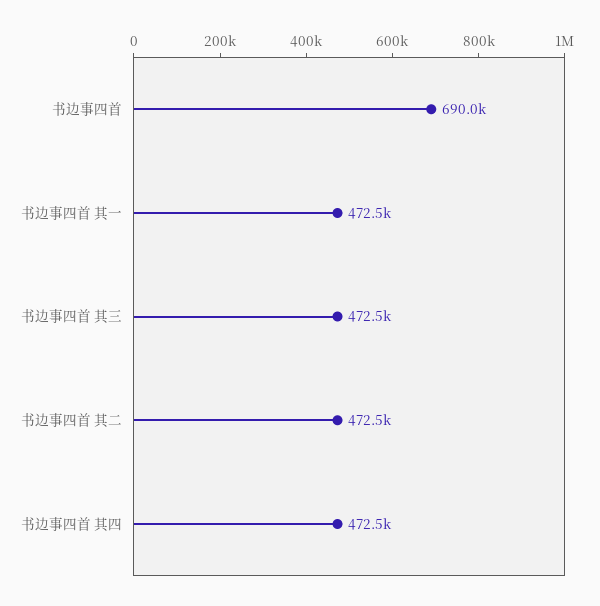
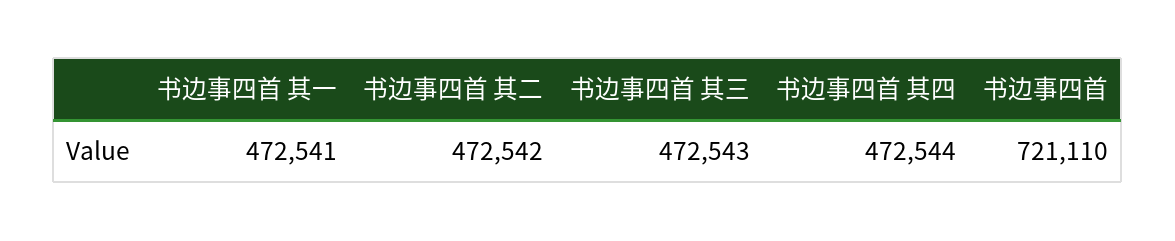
书边事四首: 690000 -> 721110

